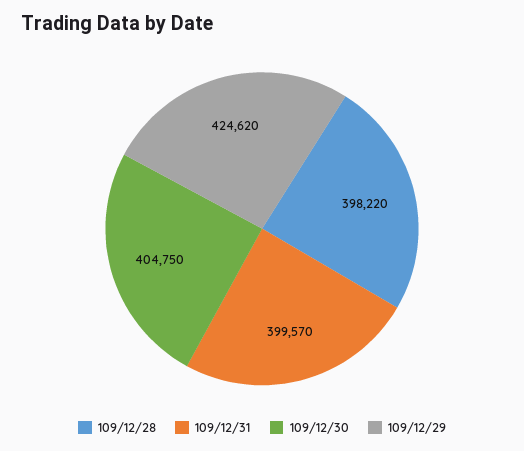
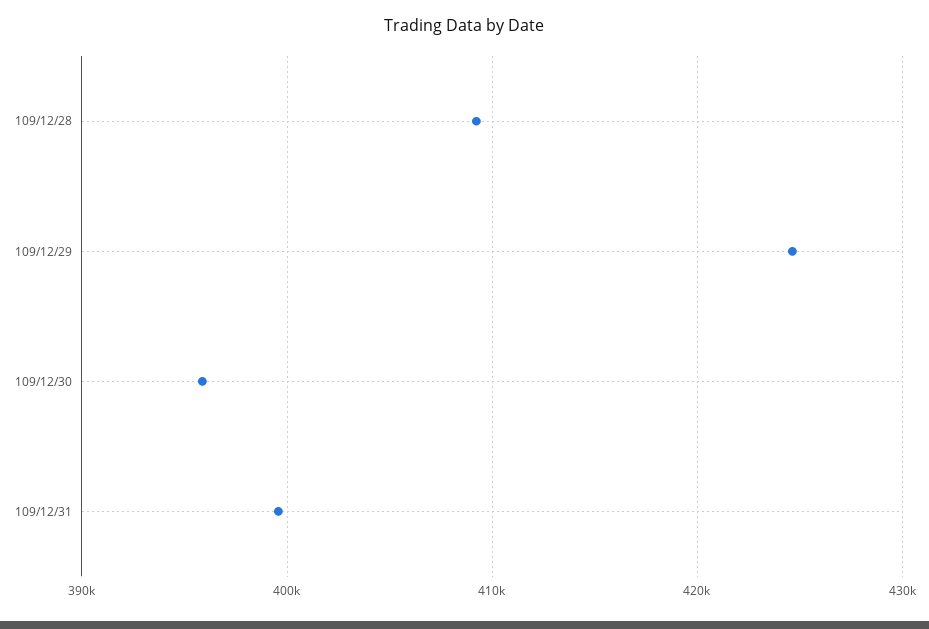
109/12/28: 398220 -> 409000
109/12/30: 404750 -> 396000

